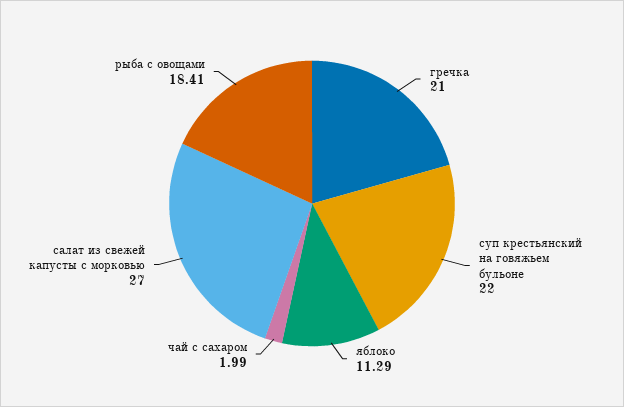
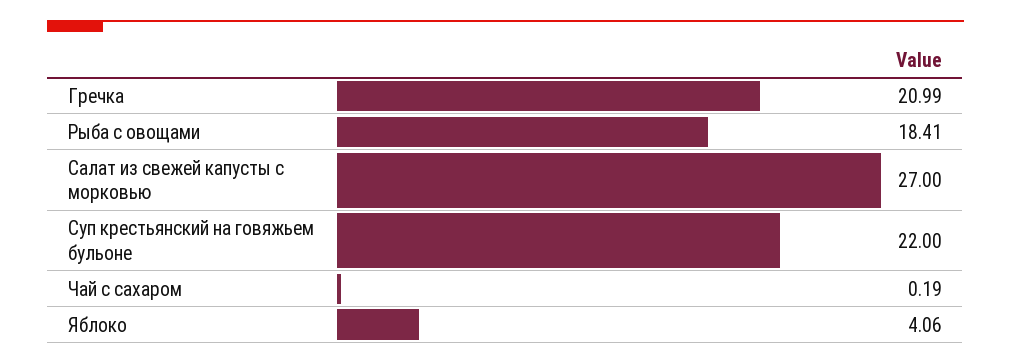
гречка: 21 -> 20.99
яблоко: 11.29 -> 4.06
чай с сахаром: 1.99 -> 0.19

